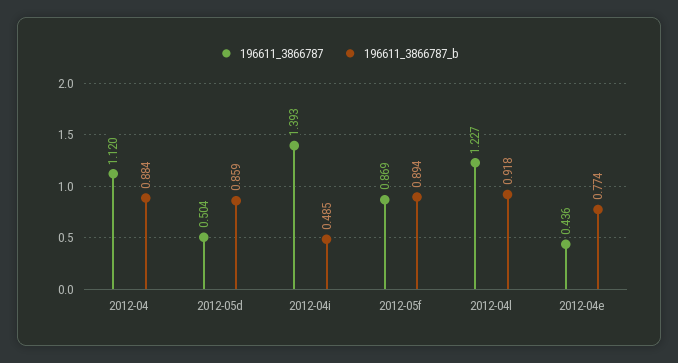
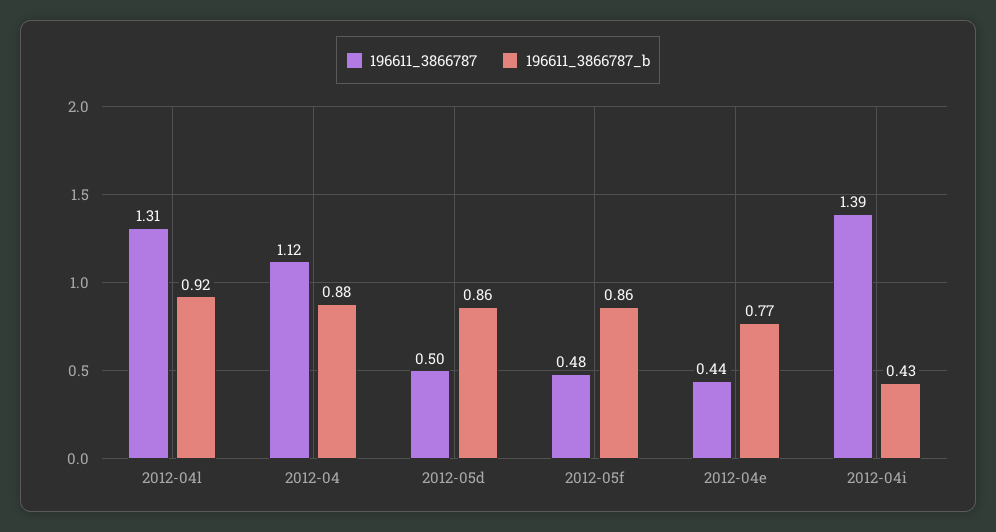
196611_3866787_b, 2012-04i: 0.485 -> 0.43
196611_3866787, 2012-05f: 0.869 -> 0.48
196611_3866787_b, 2012-05f: 0.894 -> 0.86
196611_3866787, 2012-04l: 1.227 -> 1.31

